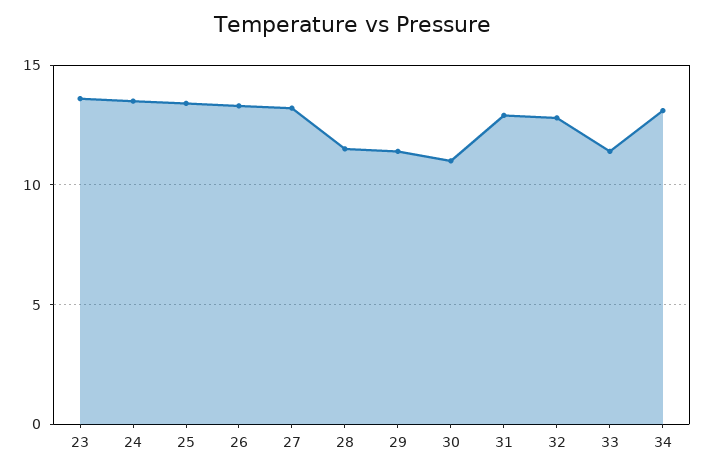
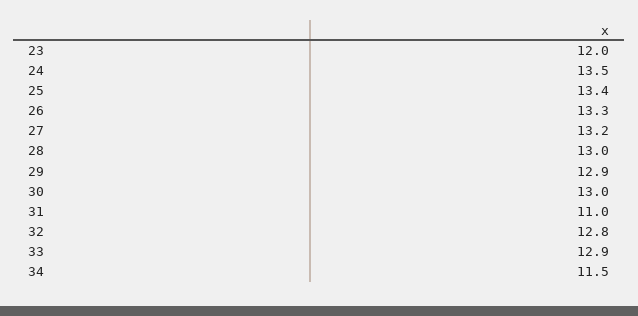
23: 13.5 -> 12
28: 11.5 -> 13
29: 11.5 -> 12.9
30: 11 -> 13
31: 13 -> 11
33: 11.5 -> 12.9
34: 13 -> 11.5

